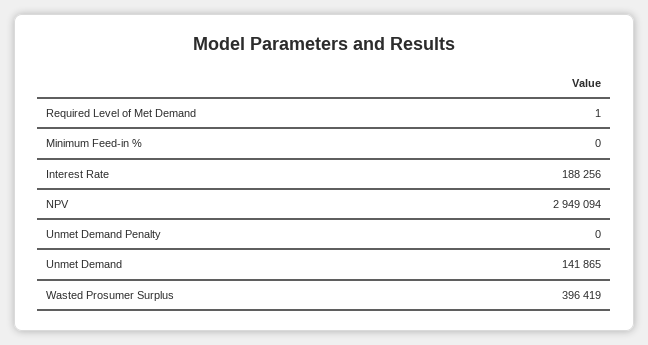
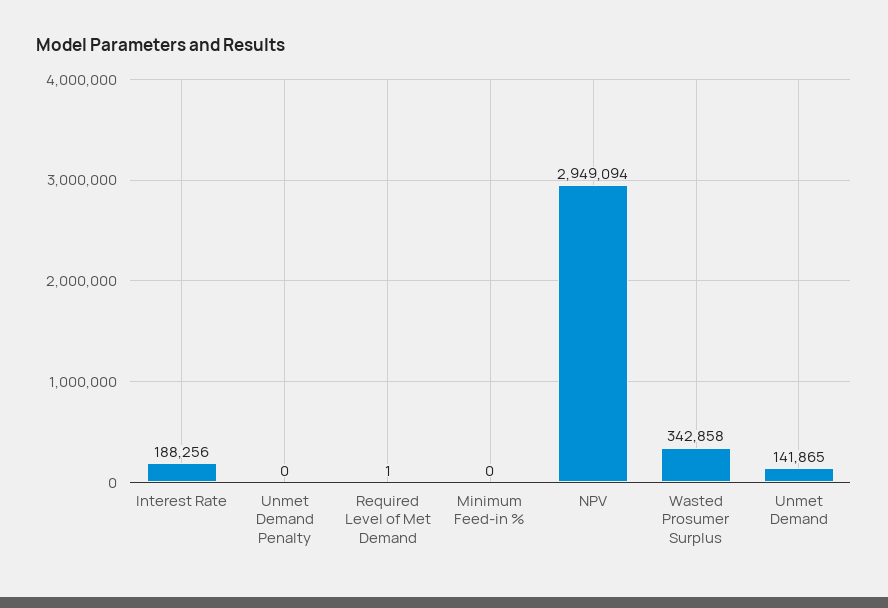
Wasted Prosumer Surplus: 396419 -> 342858

